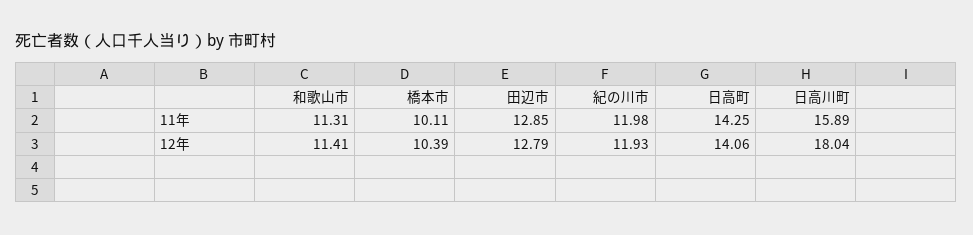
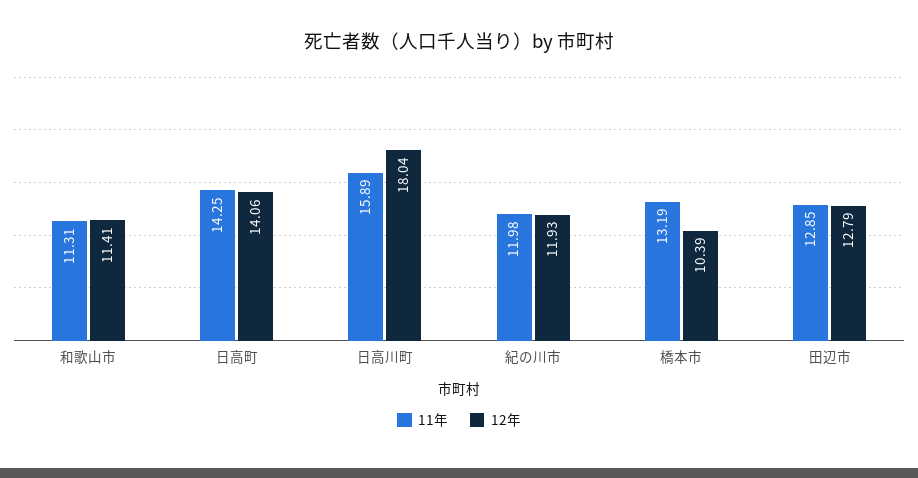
11年, 橋本市: 10.11 -> 13.19

